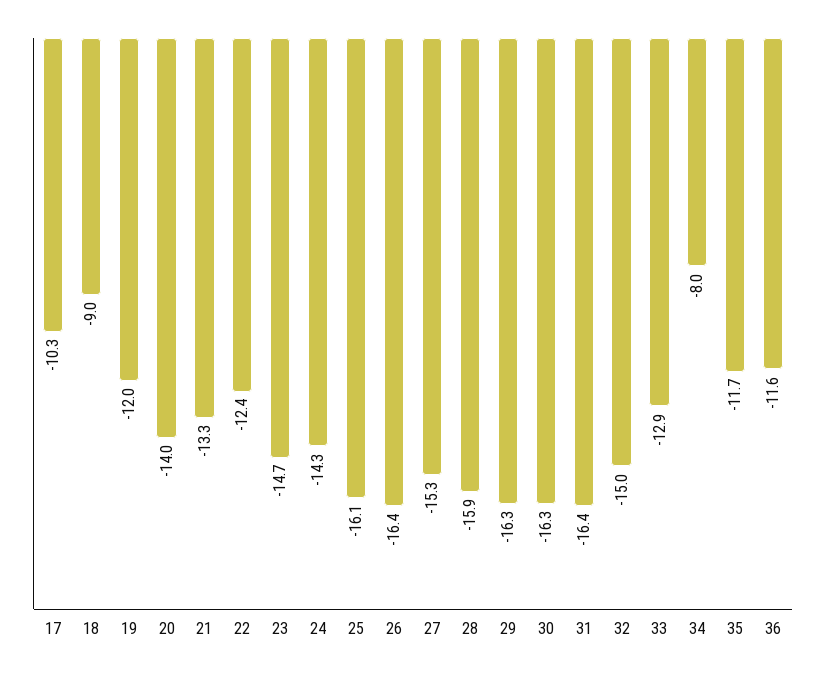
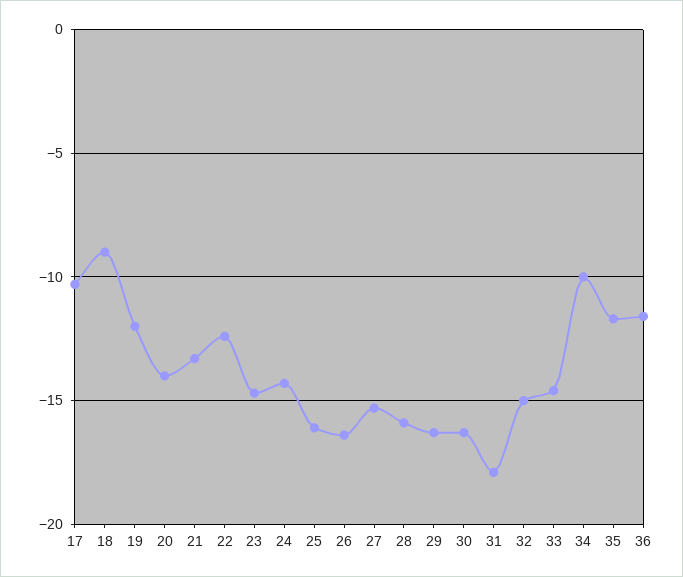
31: -16.4 -> -18
33: -12.9 -> -14.5
34: -8 -> -10

